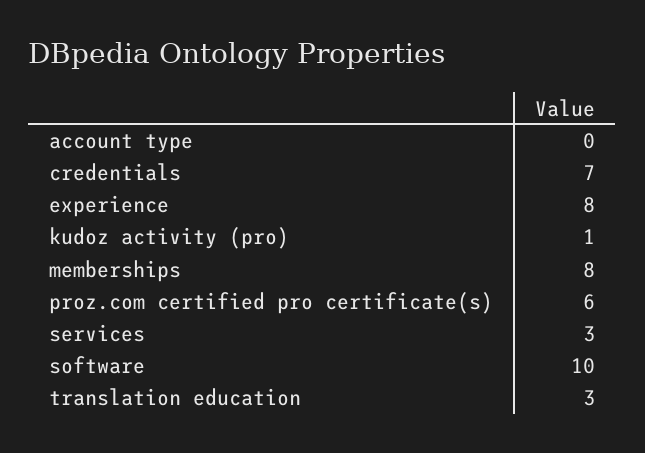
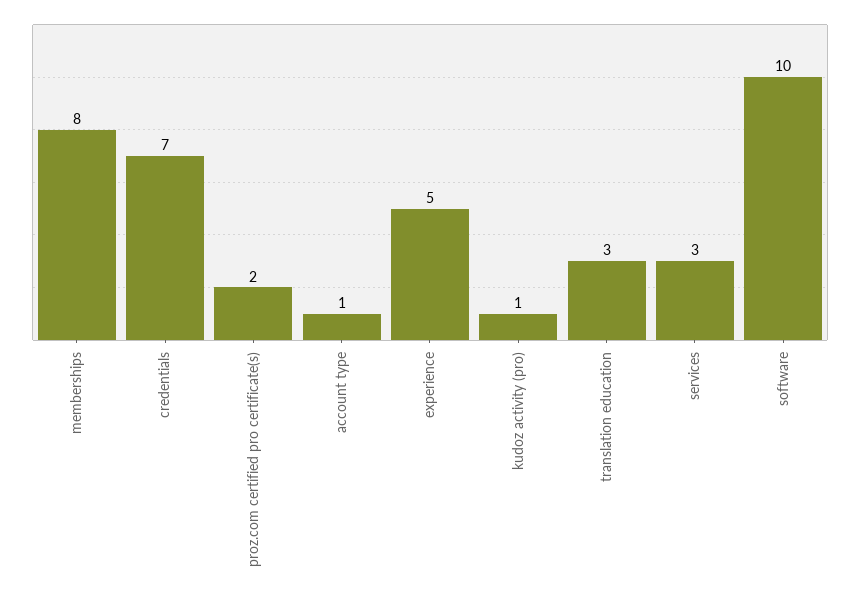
account type: 0 -> 1
experience: 8 -> 5
proz.com certified pro certificate(s): 6 -> 2

